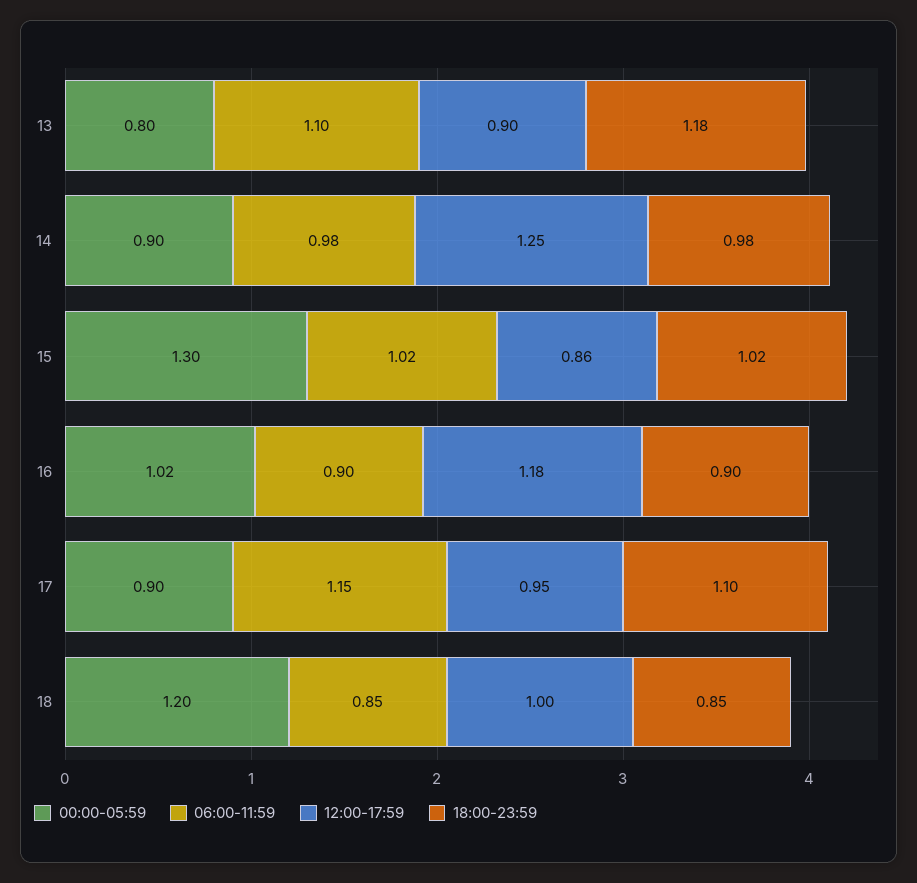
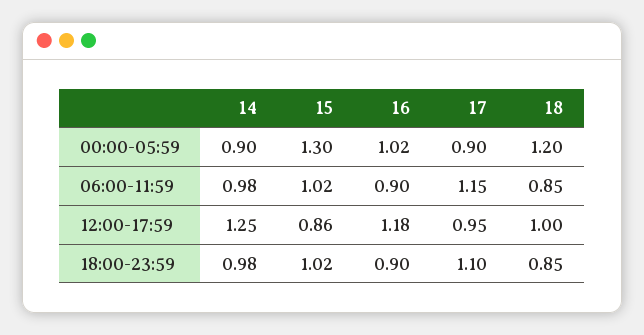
00:00-05:59, 13: 0.8 -> none
06:00-11:59, 13: 1.1 -> none
12:00-17:59, 13: 0.9 -> none
18:00-23:59, 13: 1.18 -> none

